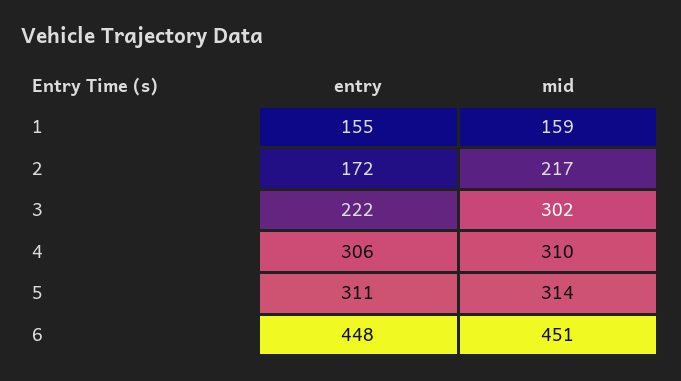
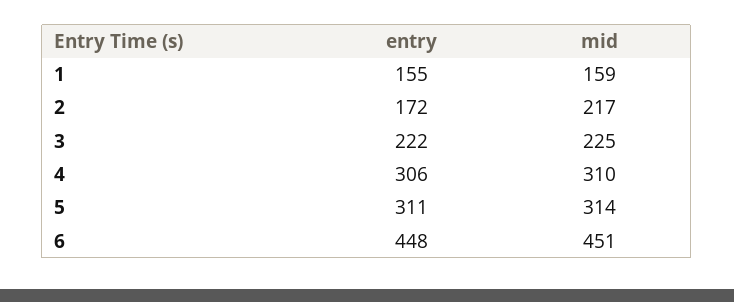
mid, 3: 302 -> 225

